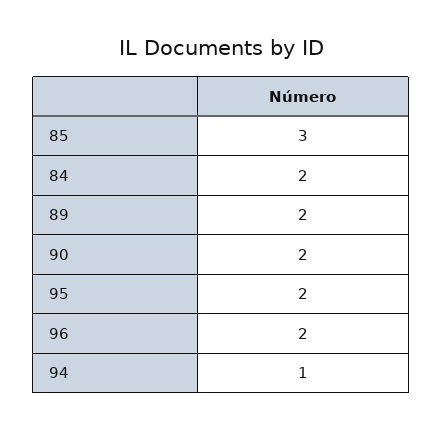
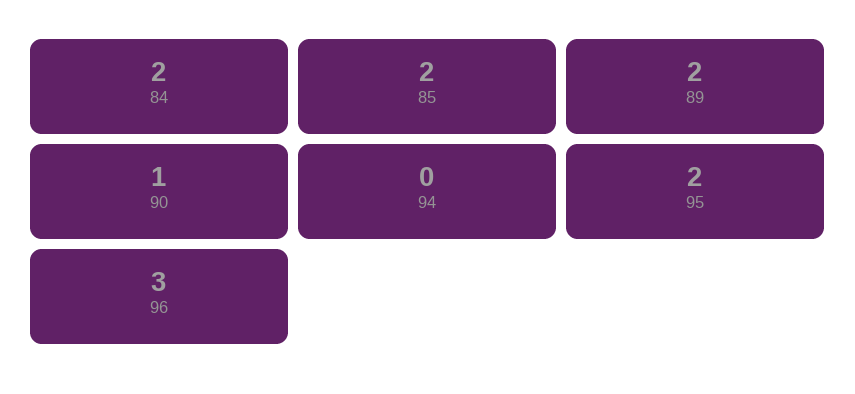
85: 3 -> 2
90: 2 -> 1
96: 2 -> 3
94: 1 -> 0

